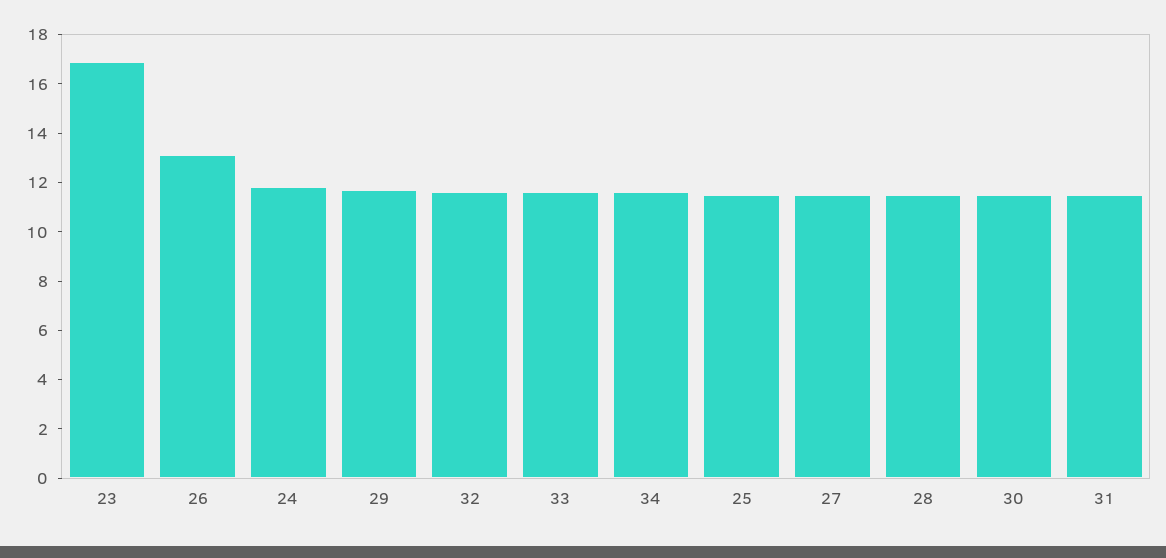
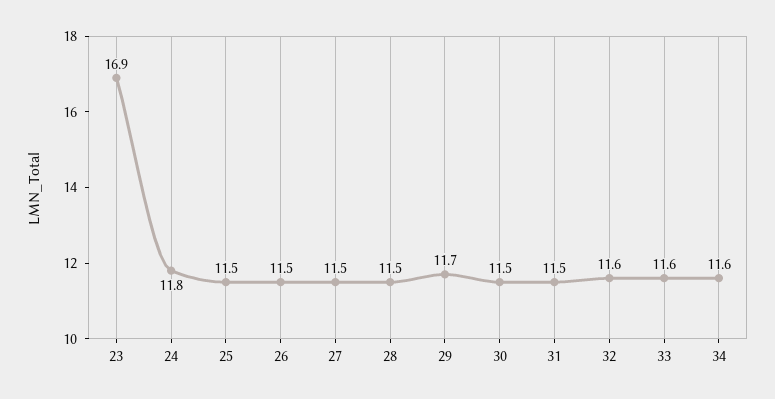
26: 13 -> 11.5

